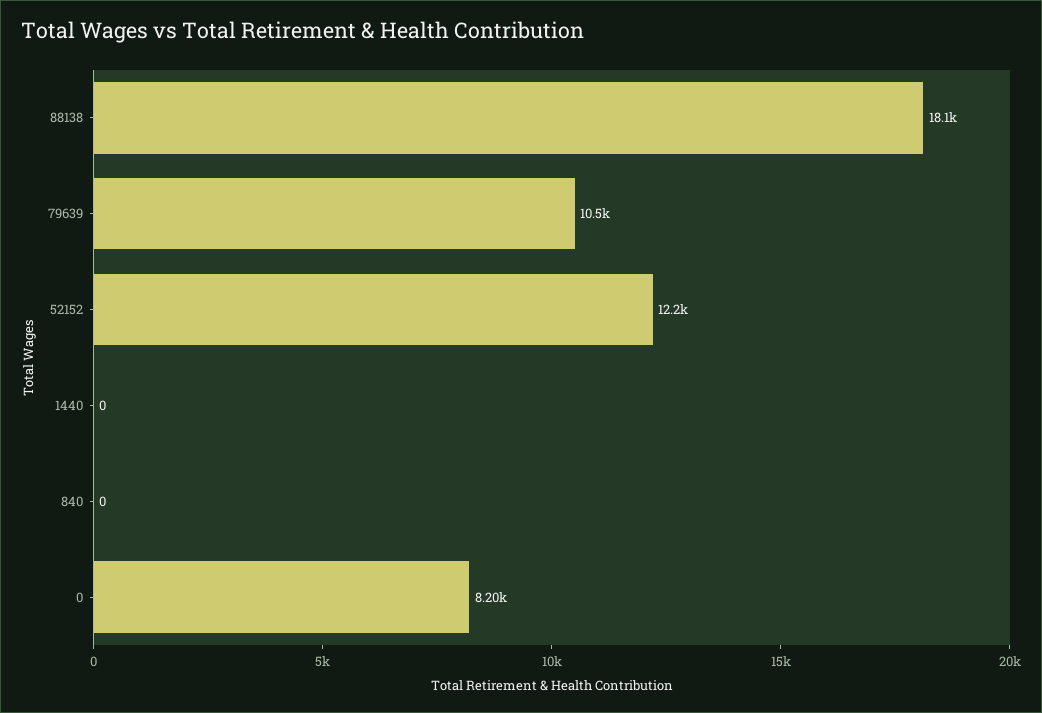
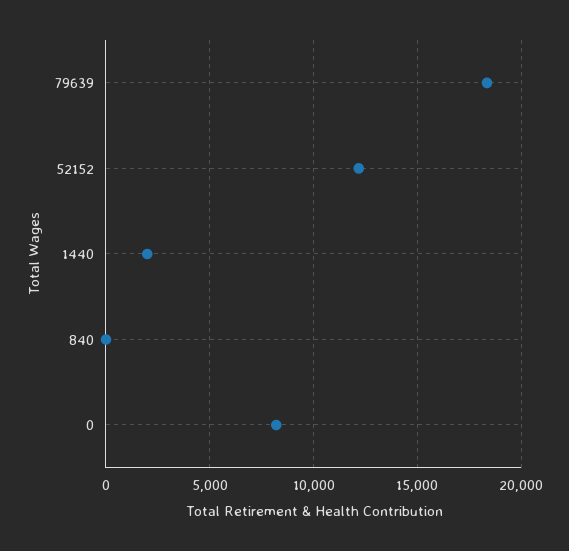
88138: 18100 -> none
79639: 10500 -> 18500
1440: 0 -> 2000

